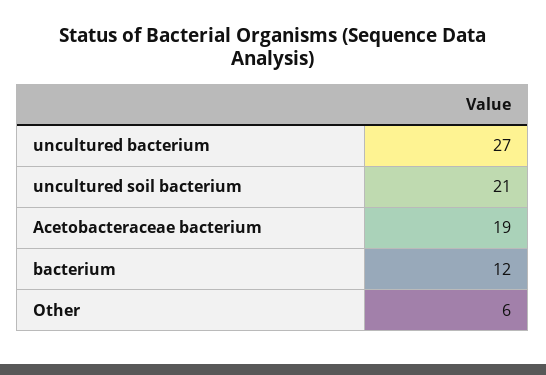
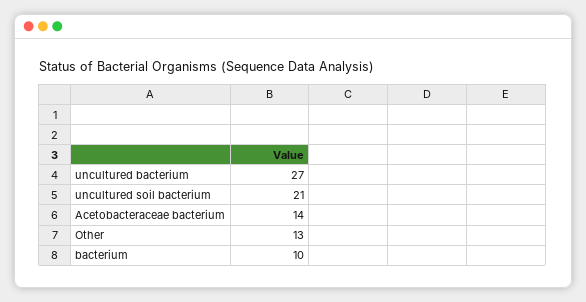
Acetobacteraceae bacterium: 19 -> 14
bacterium: 12 -> 10
Other: 6 -> 13

